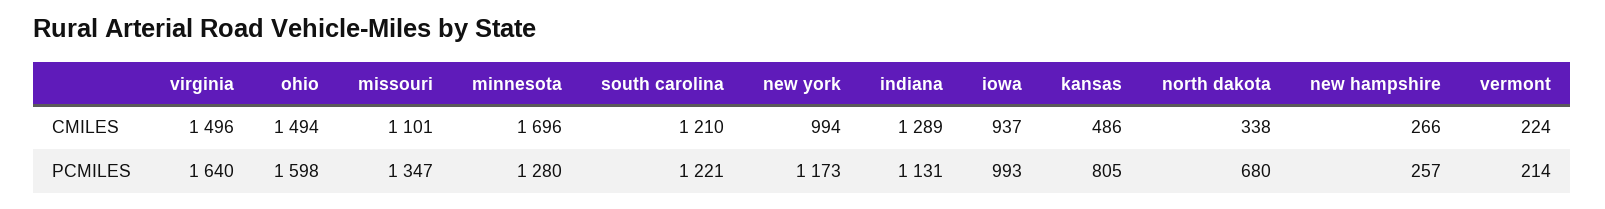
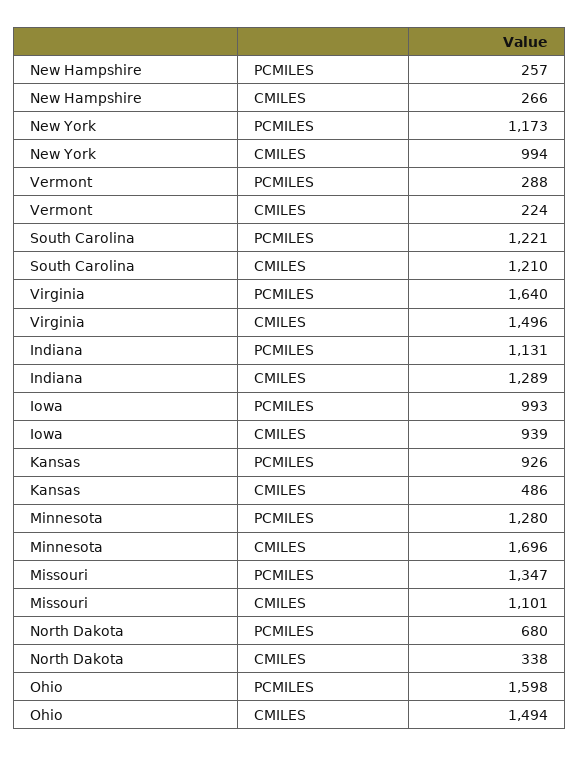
iowa, CMILES: 937 -> 939
kansas, PCMILES: 805 -> 926
vermont, PCMILES: 214 -> 288

